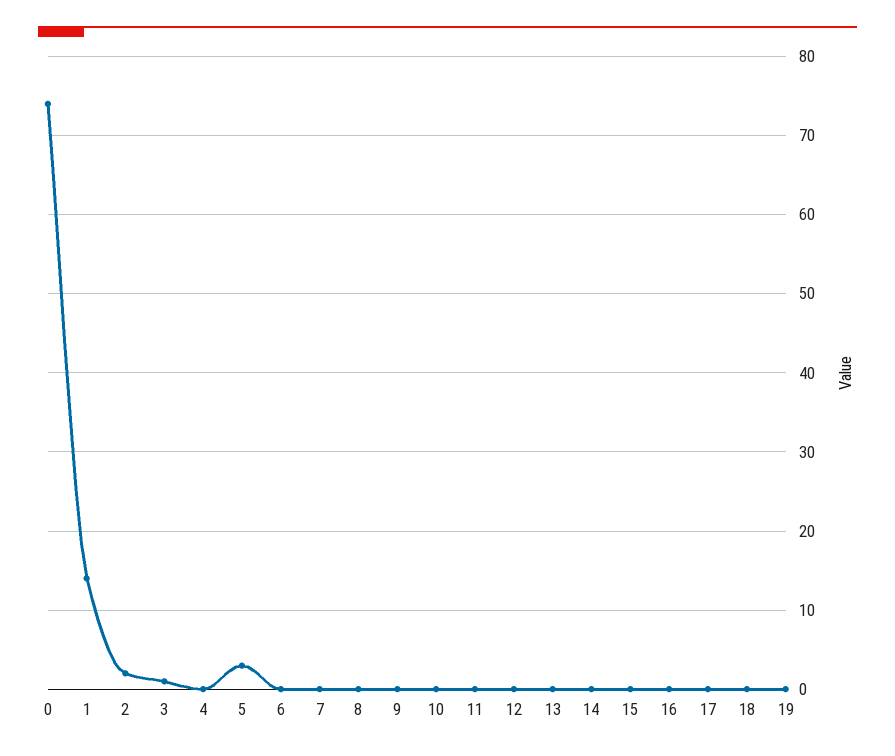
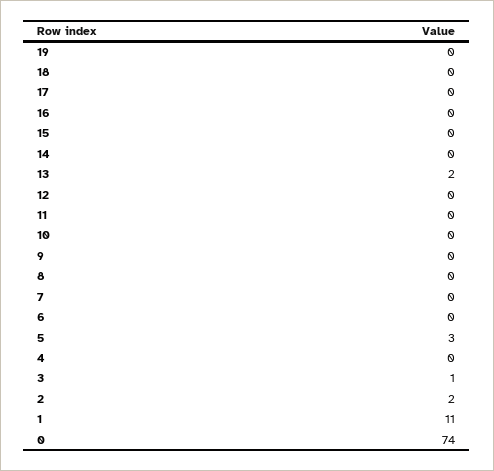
1: 14 -> 11
13: 0 -> 2

